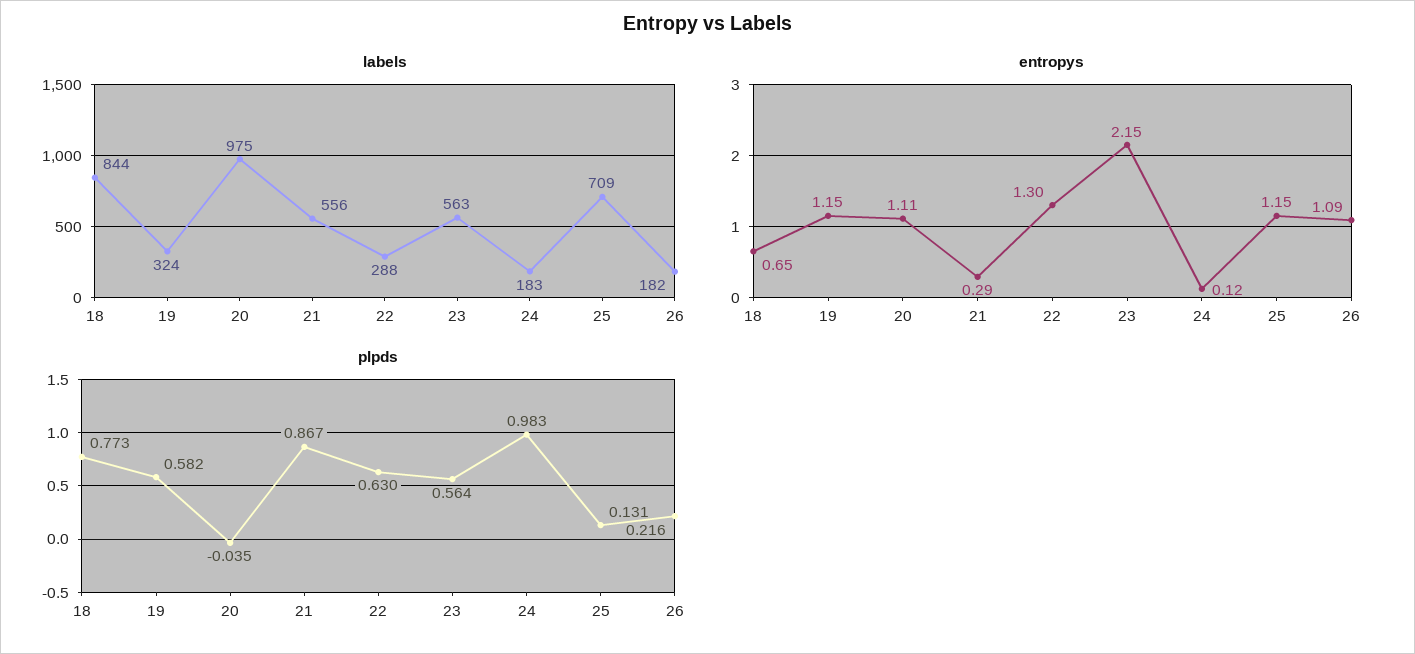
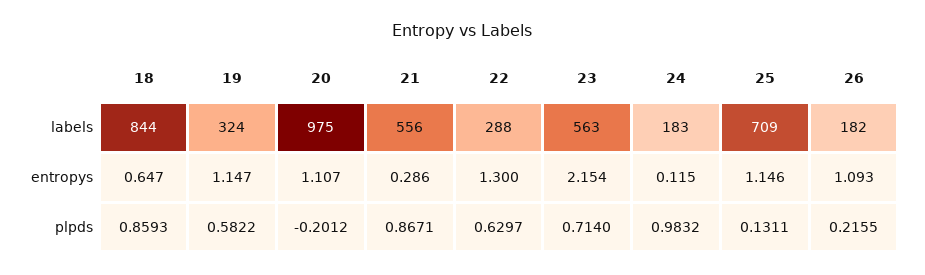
plpds, 18: 0.773 -> 0.8593
plpds, 20: -0.035 -> -0.2012
plpds, 23: 0.564 -> 0.714

